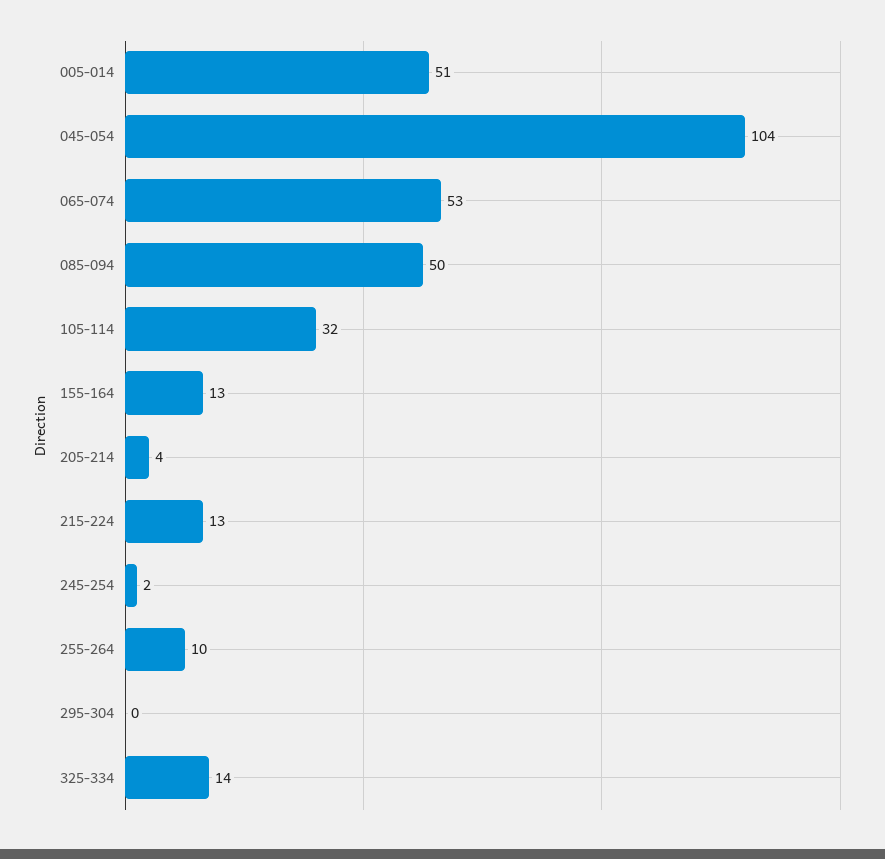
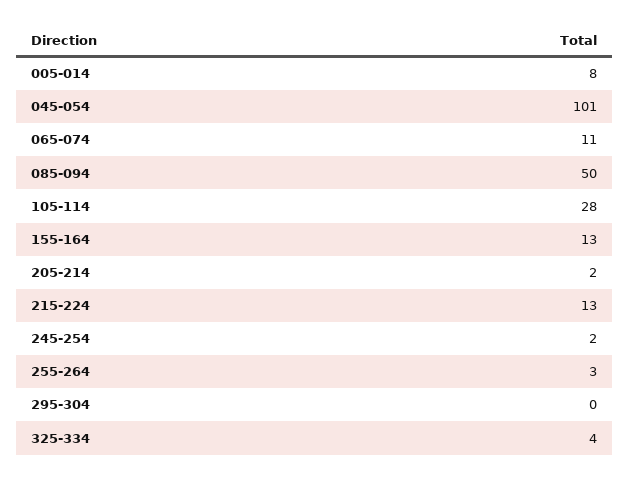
005-014: 51 -> 8
045-054: 104 -> 101
065-074: 53 -> 11
105-114: 32 -> 28
205-214: 4 -> 2
255-264: 10 -> 3
325-334: 14 -> 4

